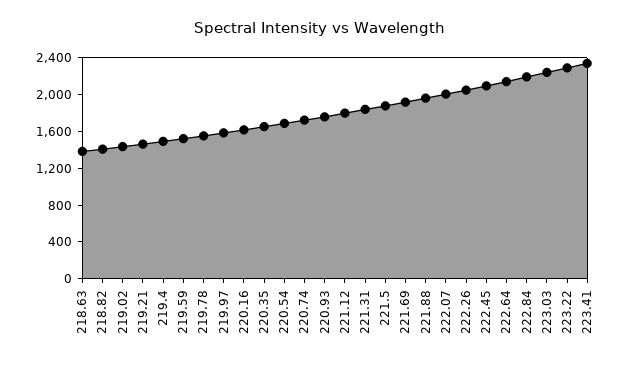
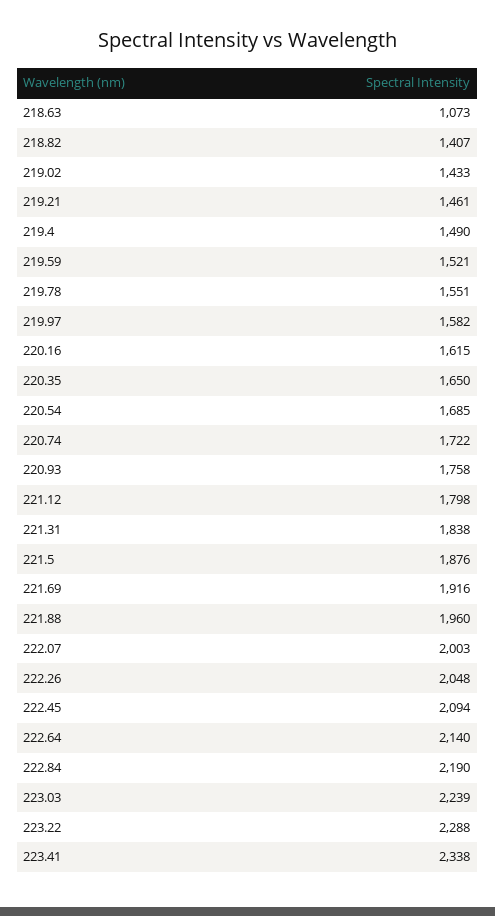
218.63: 1400 -> 1073

